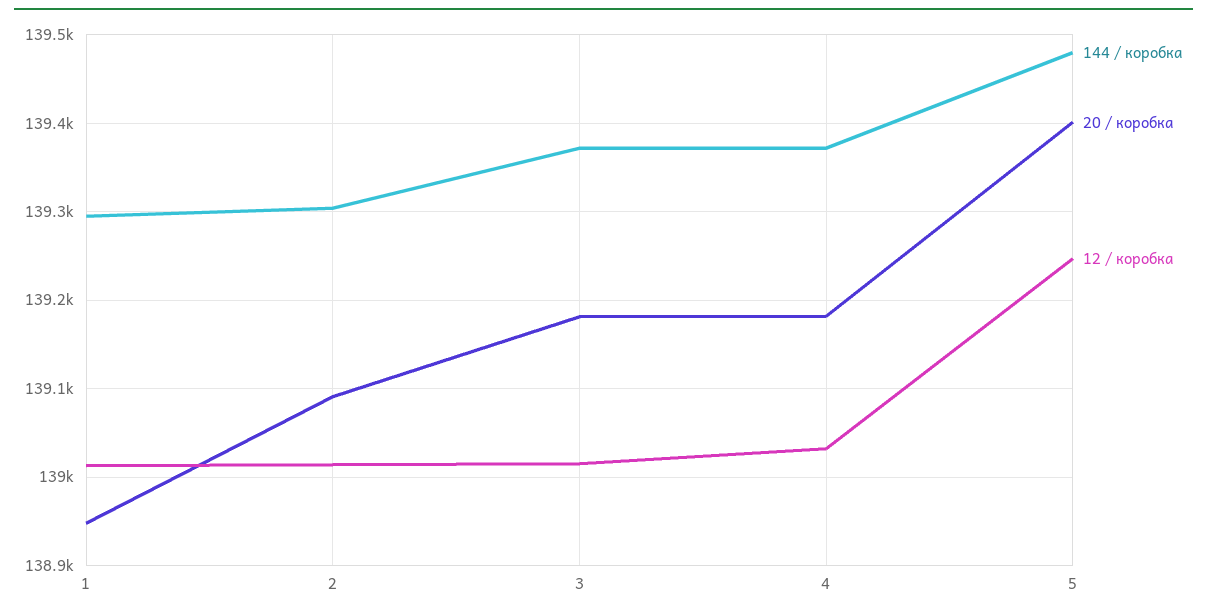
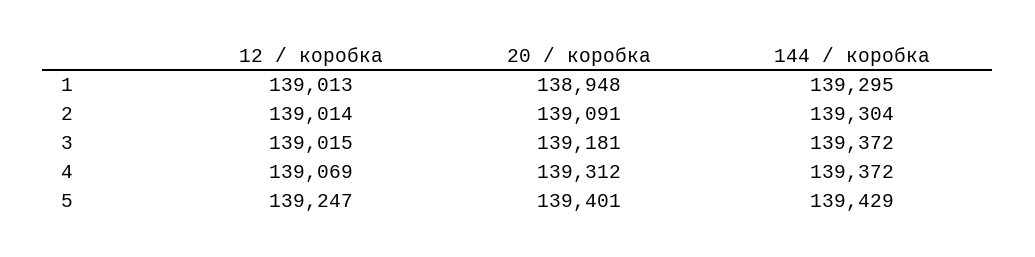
20 / коробка, 4: 139180 -> 139312
12 / коробка, 4: 139030 -> 139069
144 / коробка, 5: 139480 -> 139429

